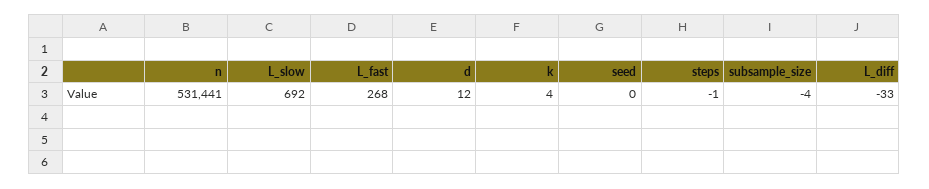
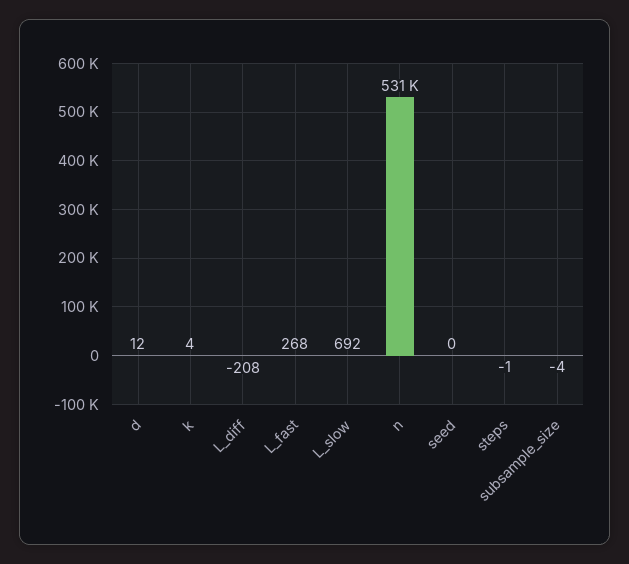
L_diff: -33 -> -208

